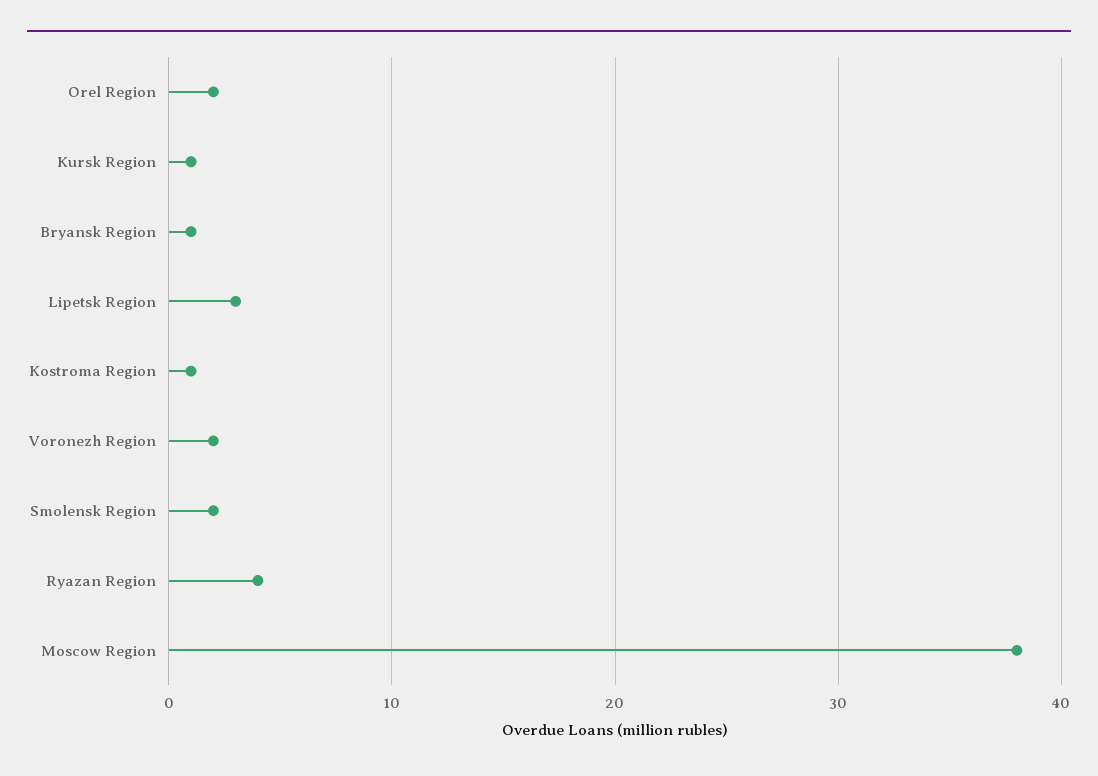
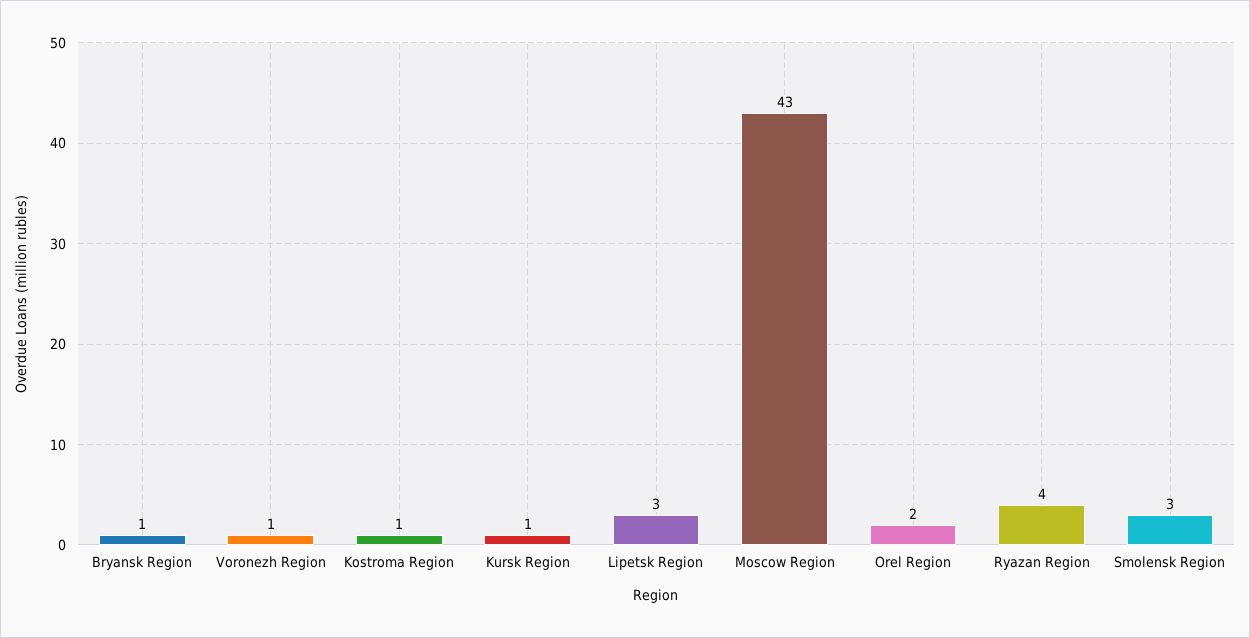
Voronezh Region: 2 -> 1
Smolensk Region: 2 -> 3
Moscow Region: 38 -> 43

